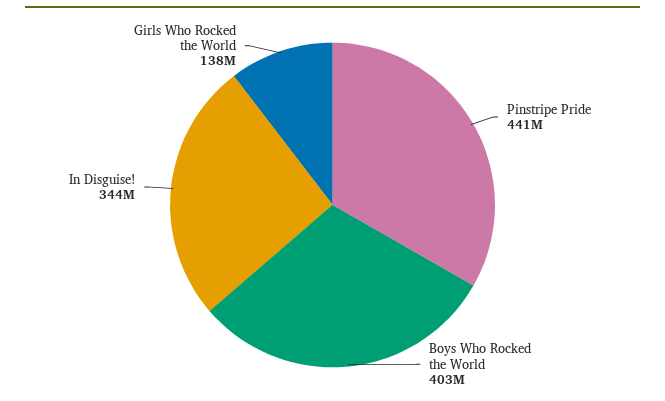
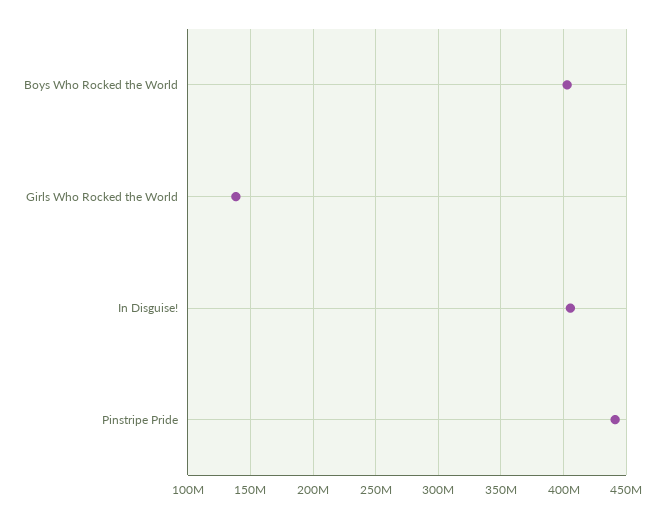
In Disguise!: 344000000 -> 405000000

